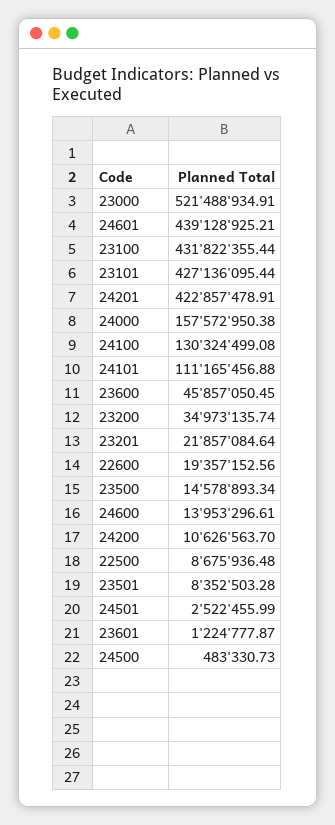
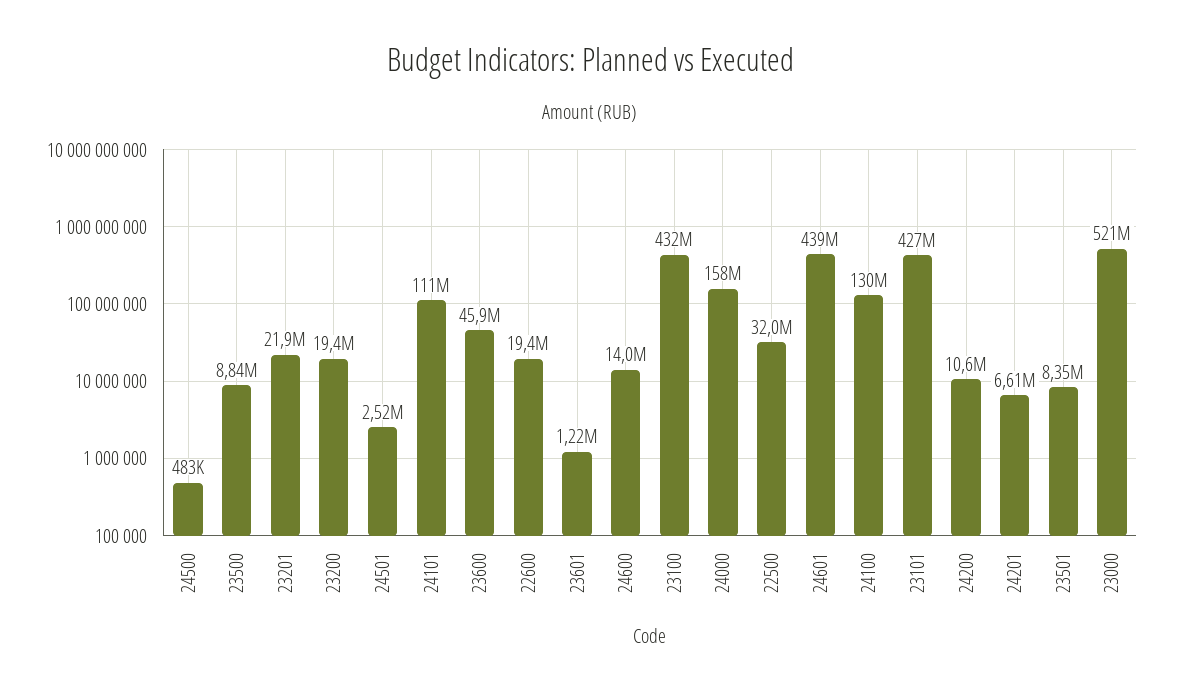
24201: 422857478.91 -> 6610000
23200: 34973135.74 -> 19400000
23500: 14578893.34 -> 8840000
22500: 8675936.48 -> 32000000

